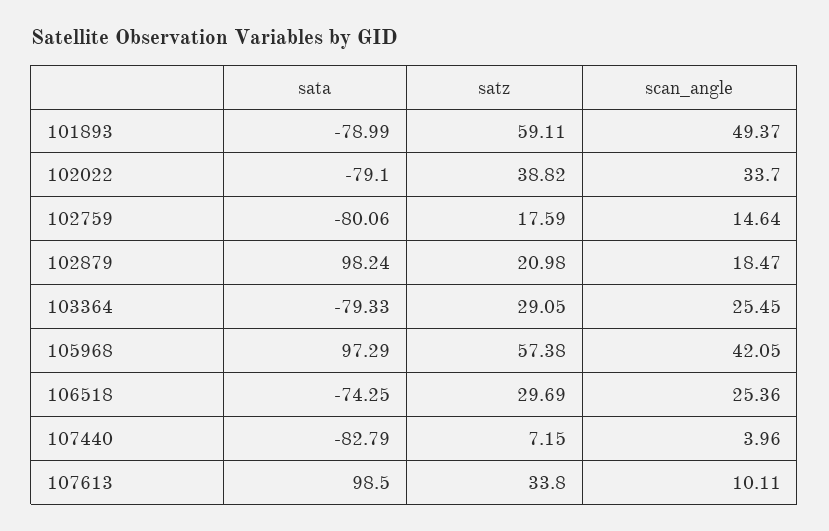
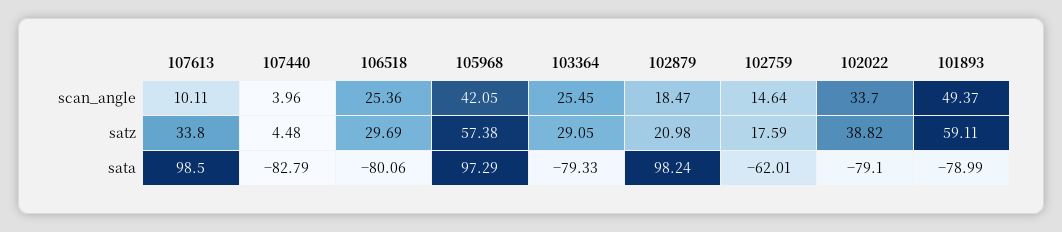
sata, 102759: -80.06 -> -62.01
sata, 106518: -74.25 -> -80.06
satz, 107440: 7.15 -> 4.48

